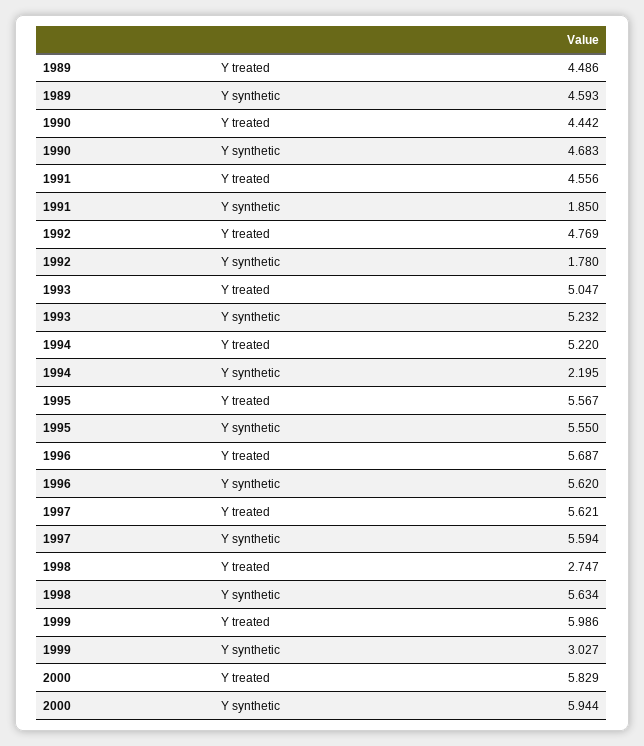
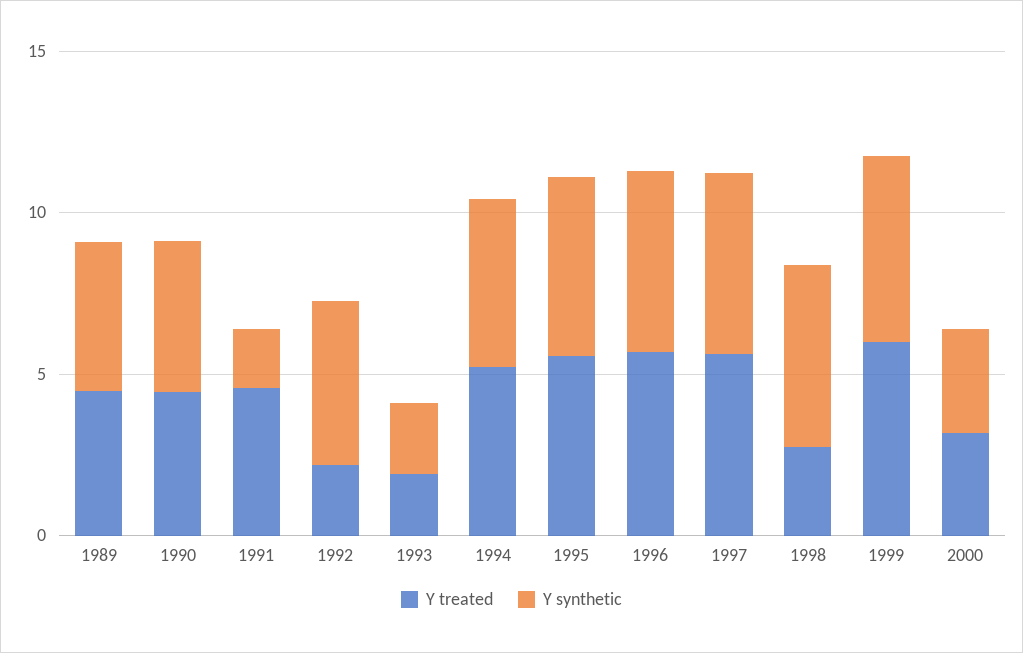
Y treated, 1992: 4.769 -> 2
Y synthetic, 1992: 1.78 -> 5
Y treated, 1993: 5.047 -> 2
Y synthetic, 1993: 5.232 -> 2
Y synthetic, 1994: 2.195 -> 5
Y synthetic, 1999: 3.027 -> 6
Y treated, 2000: 5.829 -> 3
Y synthetic, 2000: 5.944 -> 3

